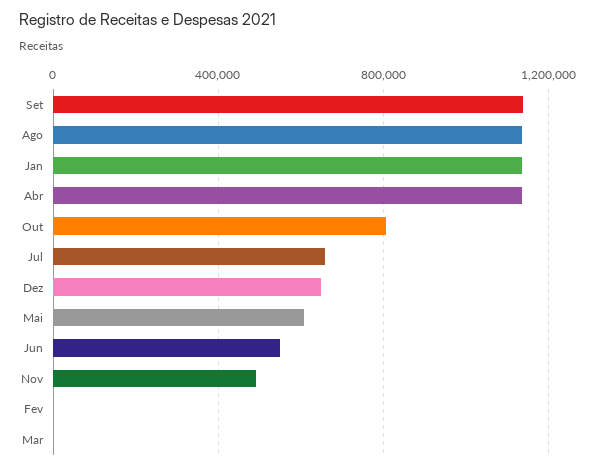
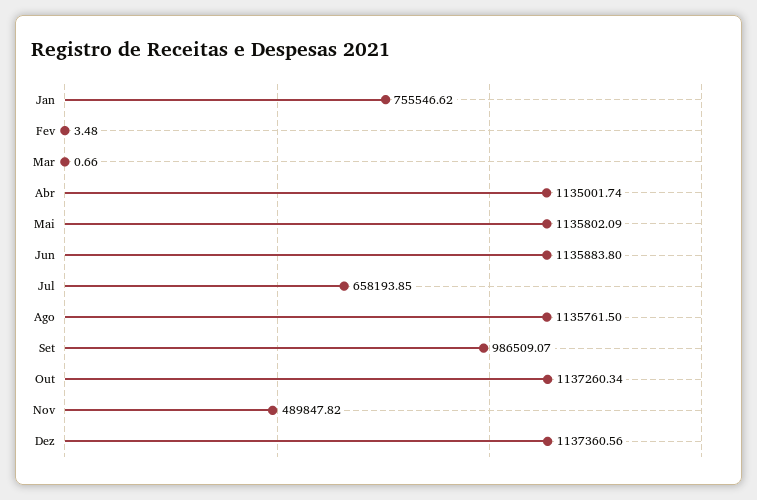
Set: 1150000 -> 986509.07
Jan: 1150000 -> 755546.62
Out: 800000 -> 1137260.34
Dez: 650000 -> 1137360.56
Mai: 600000 -> 1135802.09
Jun: 550000 -> 1135883.8

